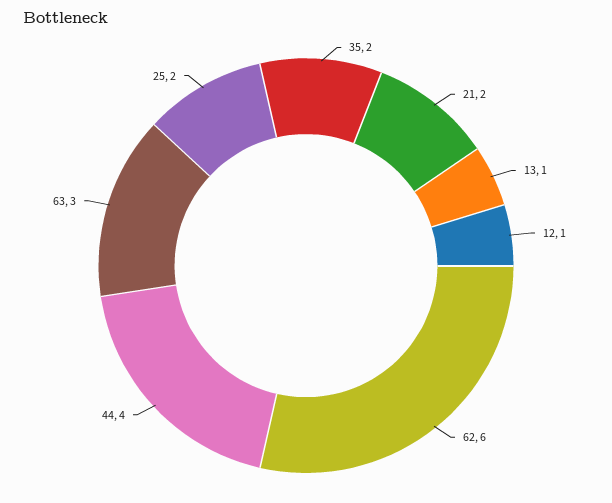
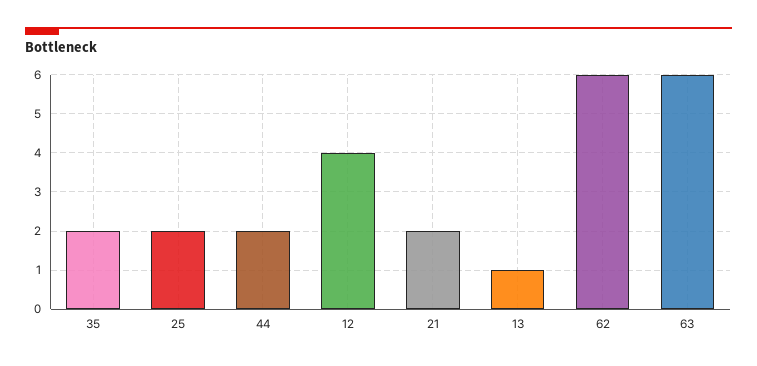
12: 1 -> 4
44: 4 -> 2
63: 3 -> 6

